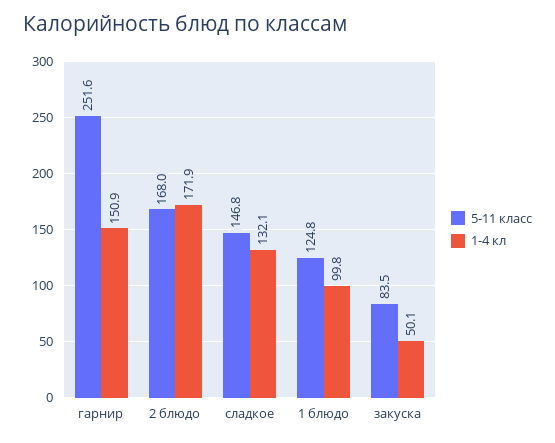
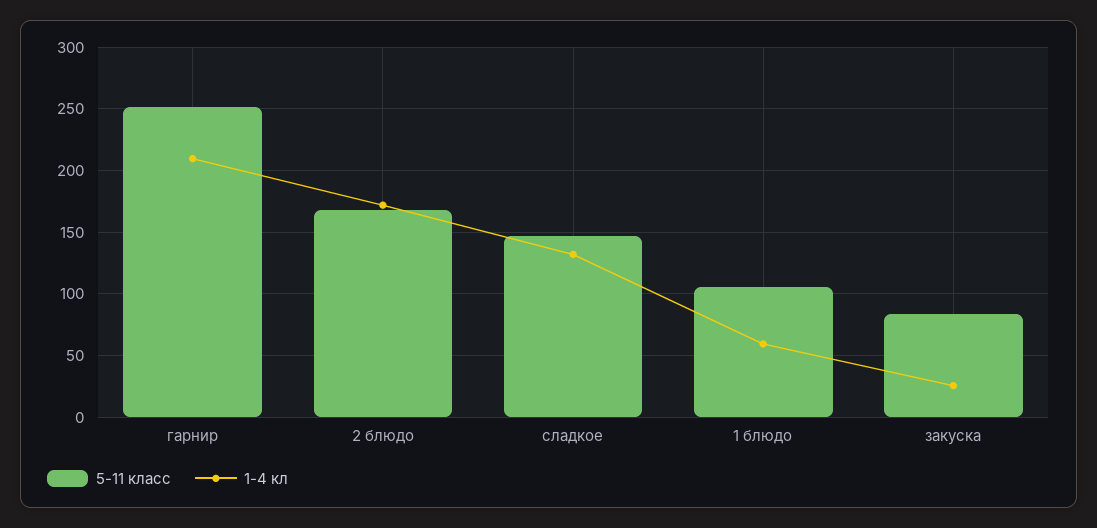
1-4 кл, гарнир: 150.9 -> 210
5-11 класс, 1 блюдо: 124.8 -> 105
1-4 кл, 1 блюдо: 99.8 -> 60
1-4 кл, закуска: 50.1 -> 25

